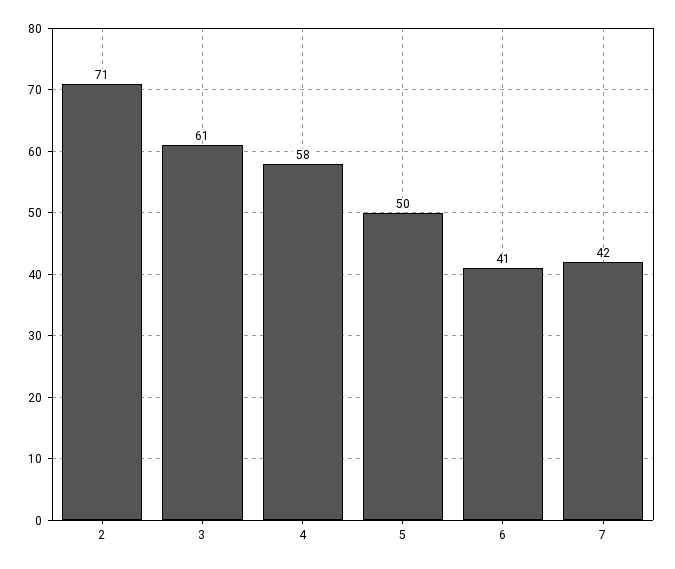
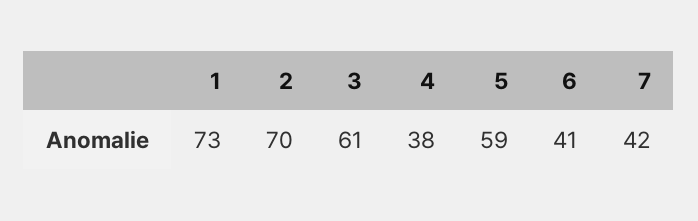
2: 71 -> 70
4: 58 -> 38
5: 50 -> 59
1: none -> 73

